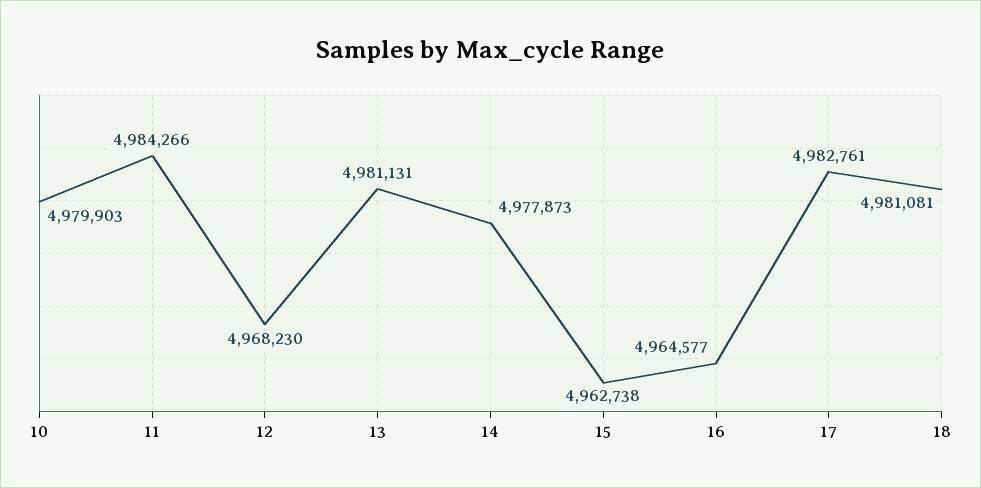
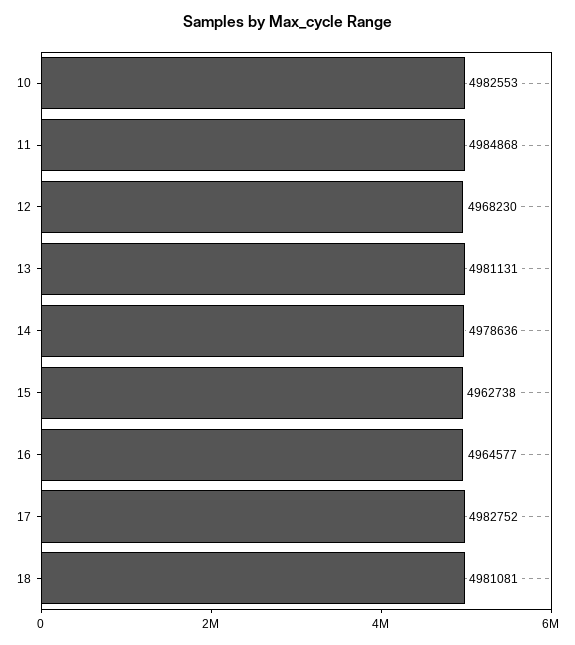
10: 4979903 -> 4982553
11: 4984266 -> 4984868
14: 4977873 -> 4978636
17: 4982761 -> 4982752

